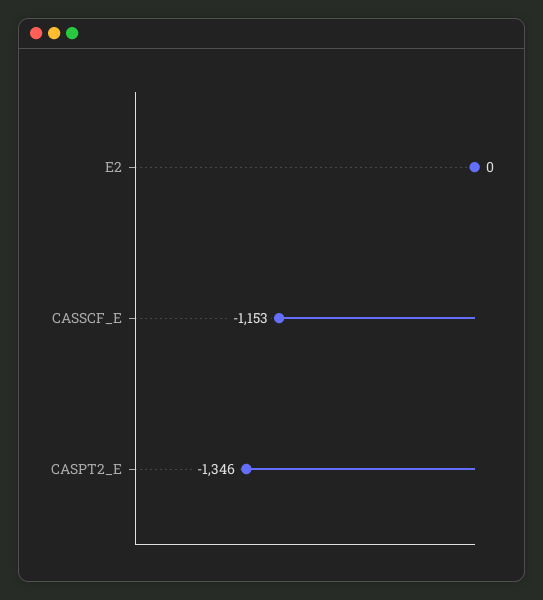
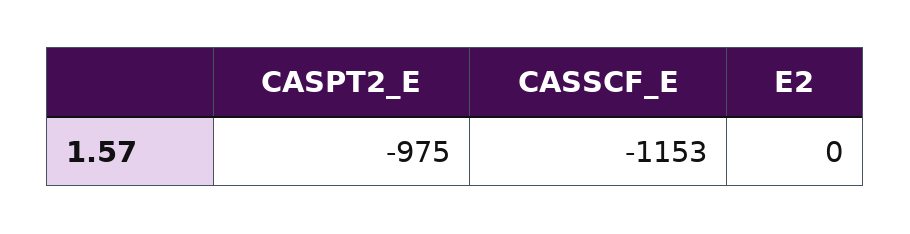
CASPT2_E: -1346 -> -975

